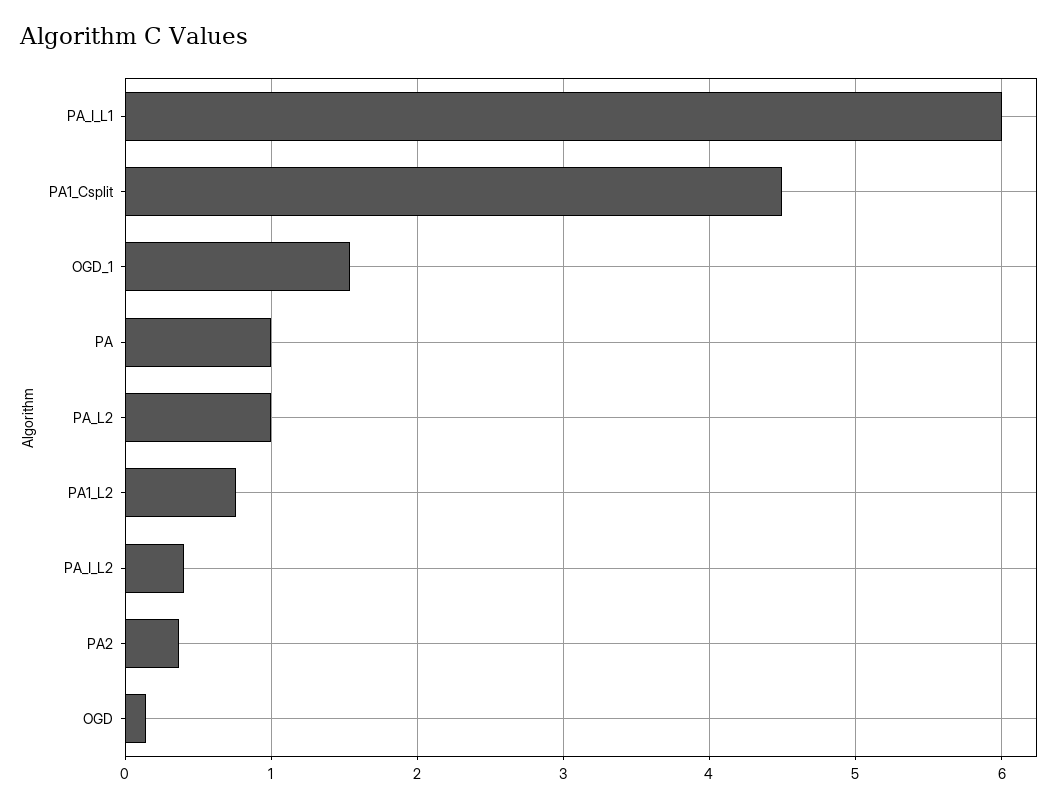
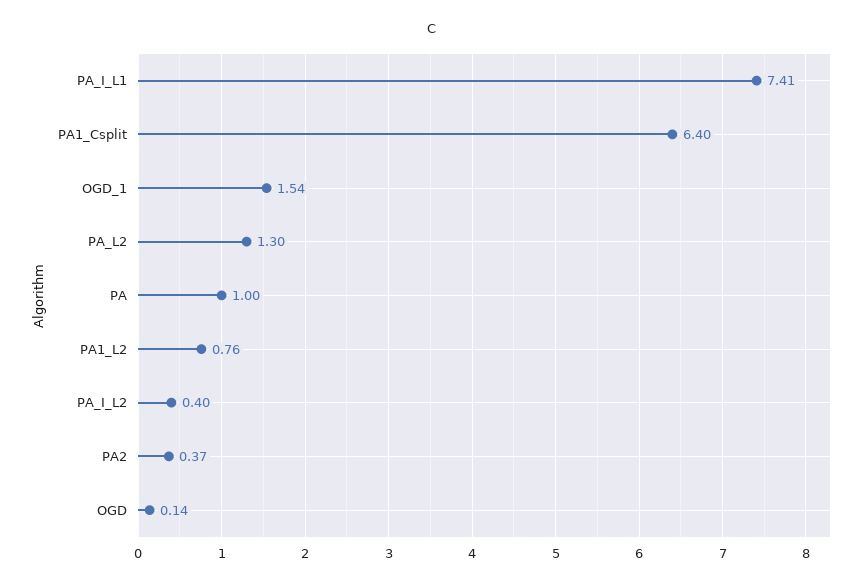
PA_I_L1: 6 -> 7.41
PA1_Csplit: 4.5 -> 6.4
PA_L2: 1 -> 1.3

